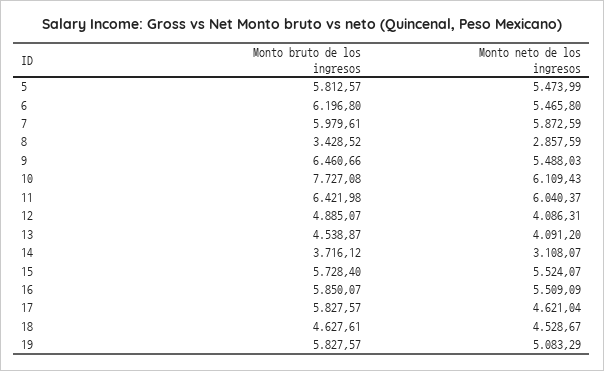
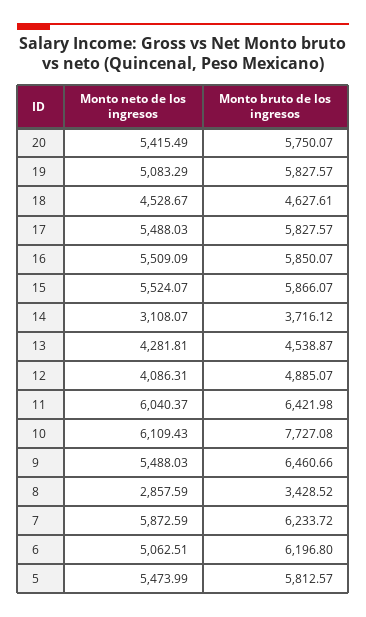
Monto neto de los ingresos, 6: 5465.8 -> 5062.51
Monto bruto de los ingresos, 7: 5979.61 -> 6233.72
Monto neto de los ingresos, 13: 4091.2 -> 4281.81
Monto bruto de los ingresos, 15: 5728.4 -> 5866.07
Monto neto de los ingresos, 17: 4621.04 -> 5488.03
Monto neto de los ingresos, 20: none -> 5415.49
Monto bruto de los ingresos, 20: none -> 5750.07

